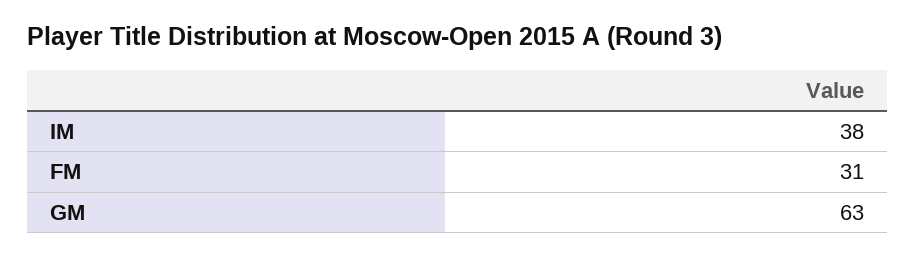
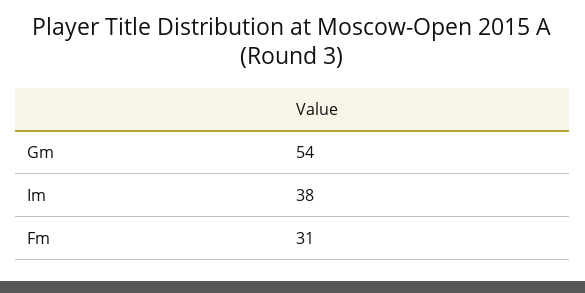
GM: 63 -> 54

